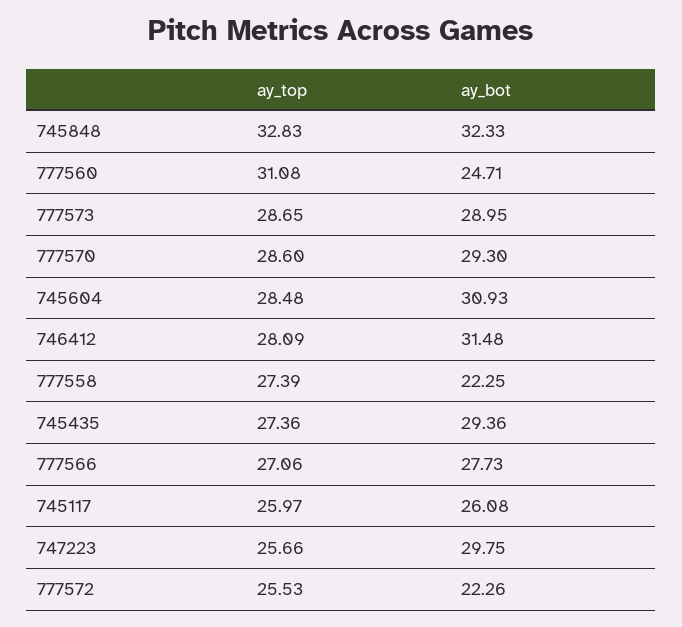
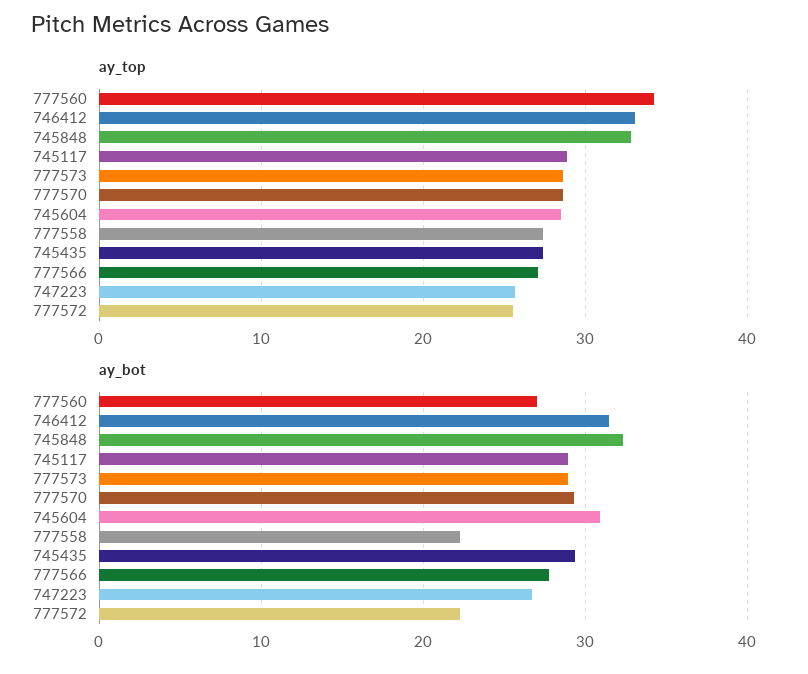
ay_top, 777560: 31.08 -> 34
ay_bot, 777560: 24.71 -> 27
ay_top, 746412: 28.09 -> 33
ay_top, 745117: 25.97 -> 29
ay_bot, 745117: 26.08 -> 29
ay_bot, 747223: 29.75 -> 27

